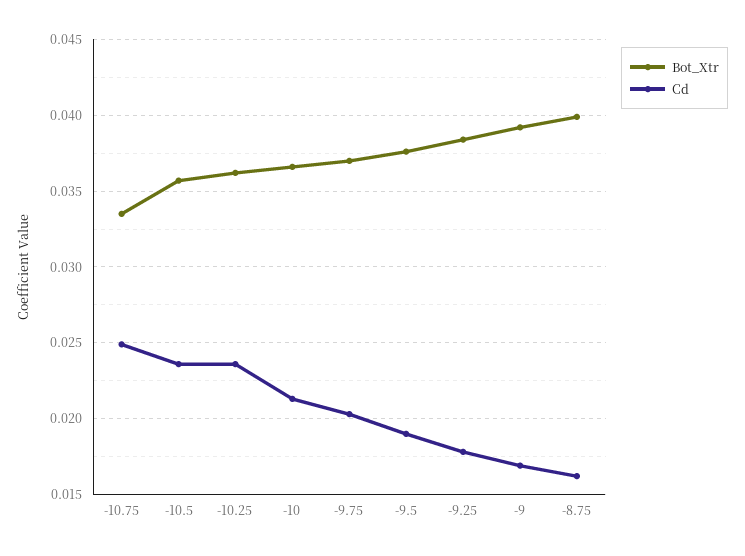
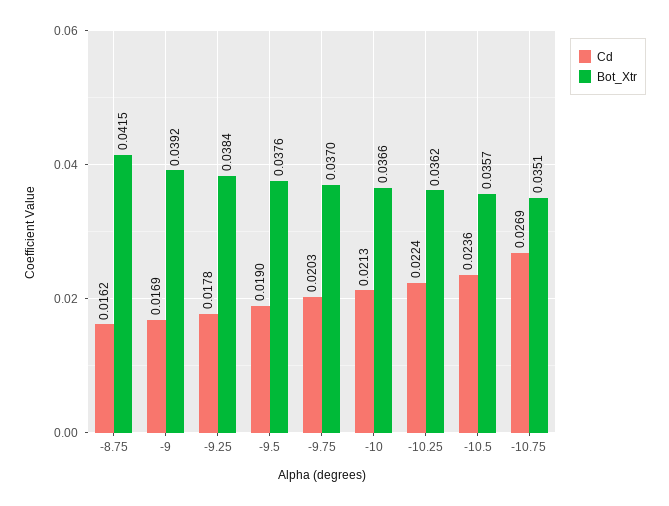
Bot_Xtr, -10.75: 0.0335 -> 0.0351
Cd, -10.75: 0.025 -> 0.0269
Cd, -10.25: 0.0235 -> 0.0224
Bot_Xtr, -8.75: 0.04 -> 0.0415

